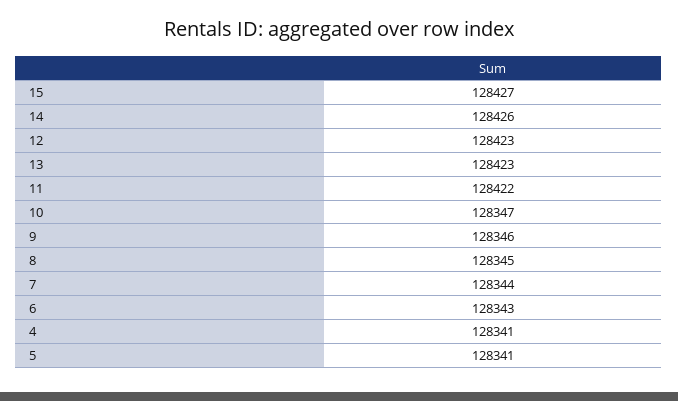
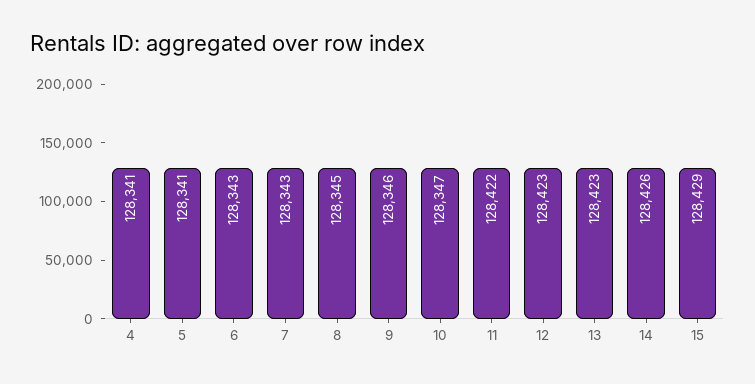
15: 128427 -> 128429
7: 128344 -> 128343

